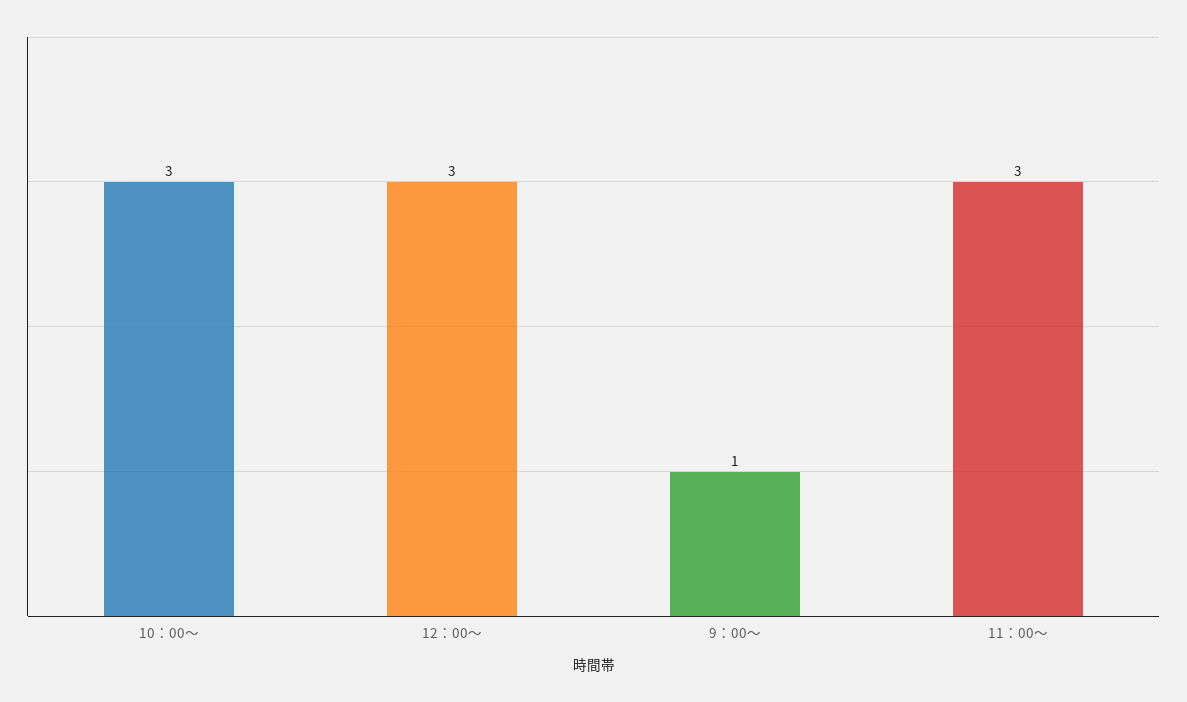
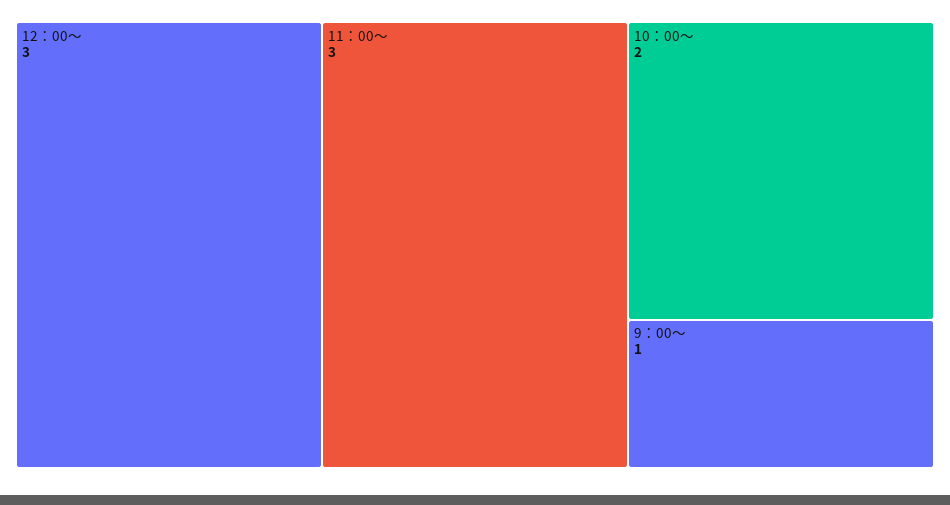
10：00～: 3 -> 2

